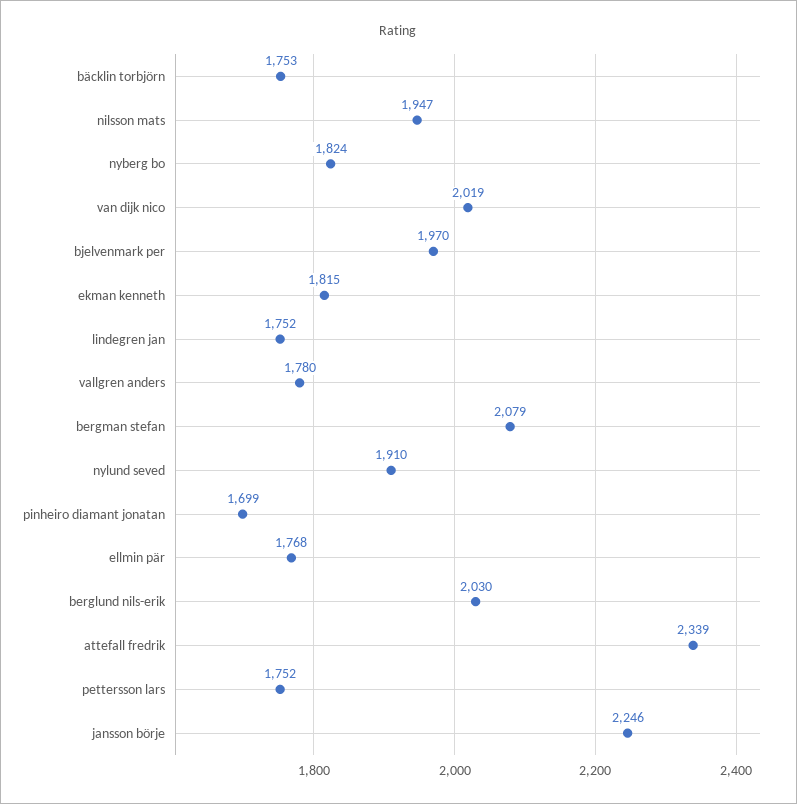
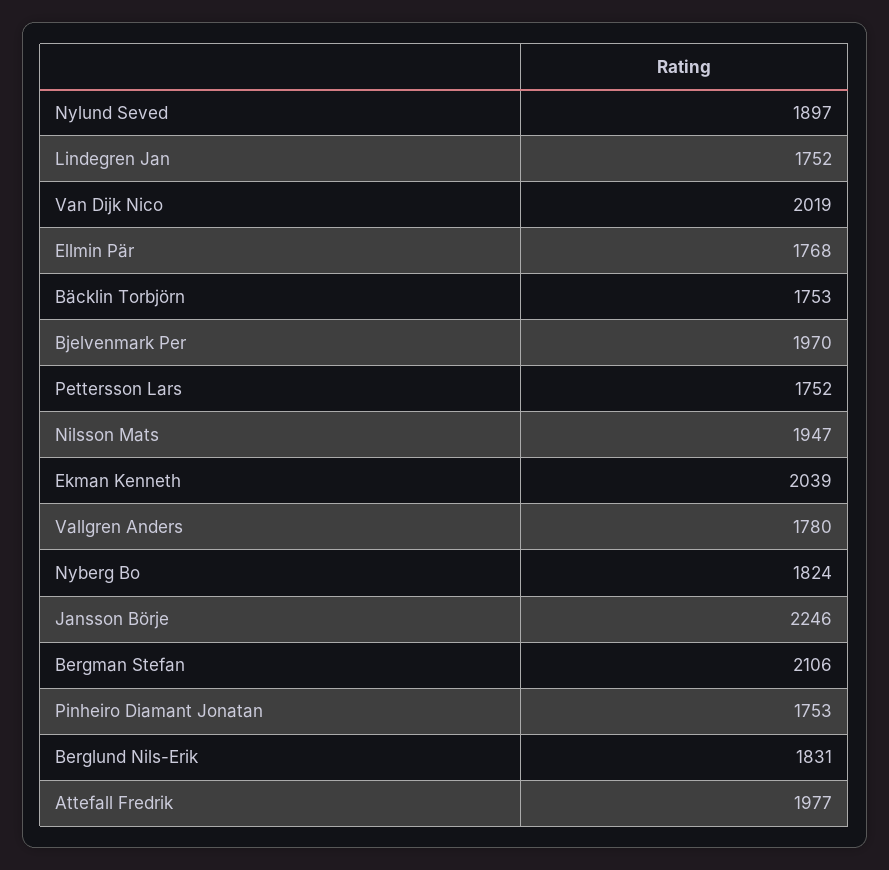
ekman kenneth: 1815 -> 2039
bergman stefan: 2079 -> 2106
nylund seved: 1910 -> 1897
pinheiro diamant jonatan: 1699 -> 1753
berglund nils-erik: 2030 -> 1831
attefall fredrik: 2339 -> 1977

